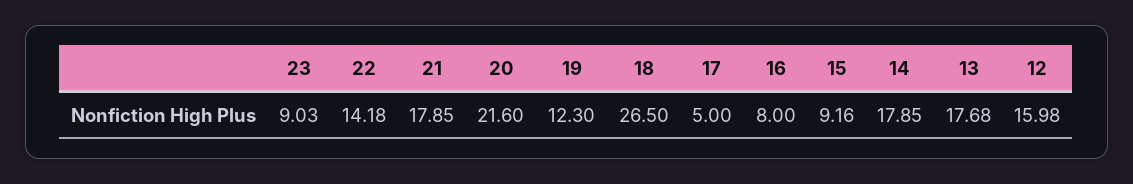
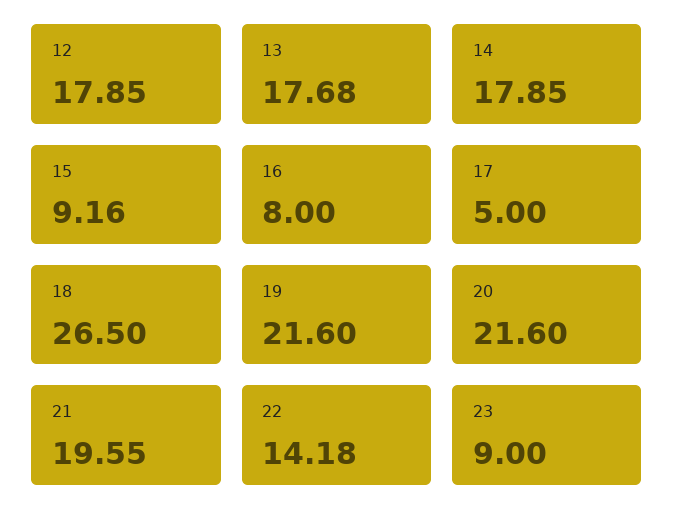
23: 9.03 -> 9
21: 17.85 -> 19.55
19: 12.3 -> 21.6
12: 15.98 -> 17.85

